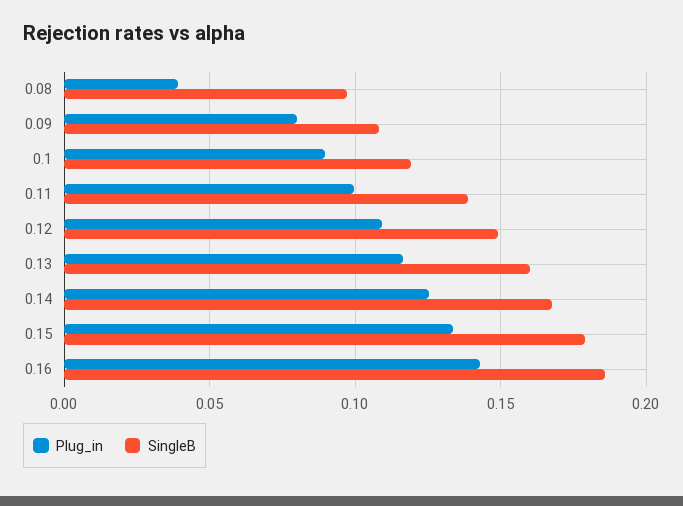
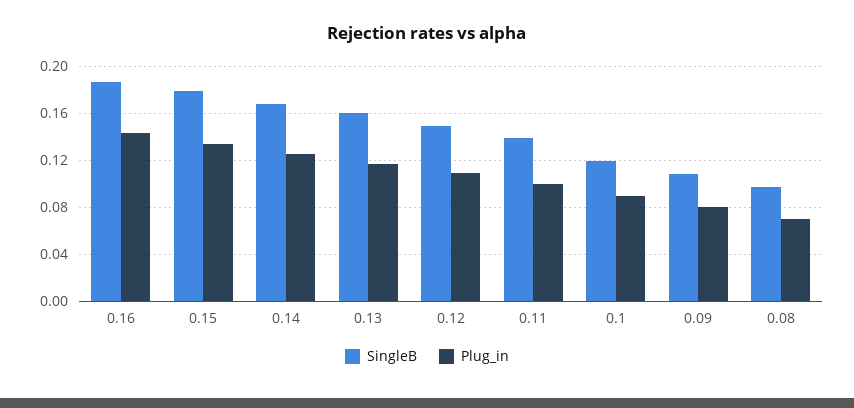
Plug_in, 0.08: 0.04 -> 0.07

